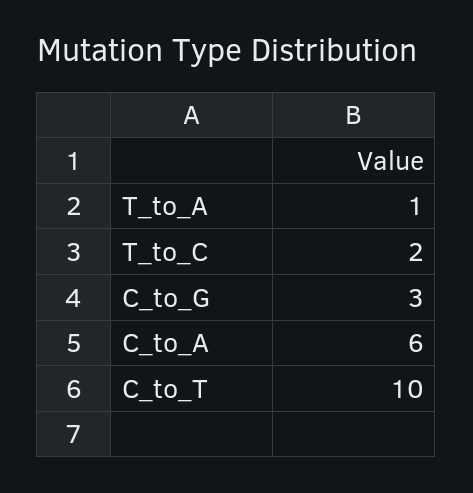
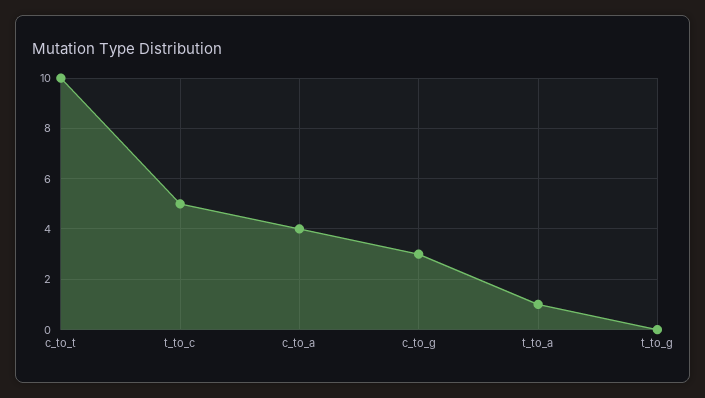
T_to_C: 2 -> 5
C_to_A: 6 -> 4
t_to_g: none -> 0

